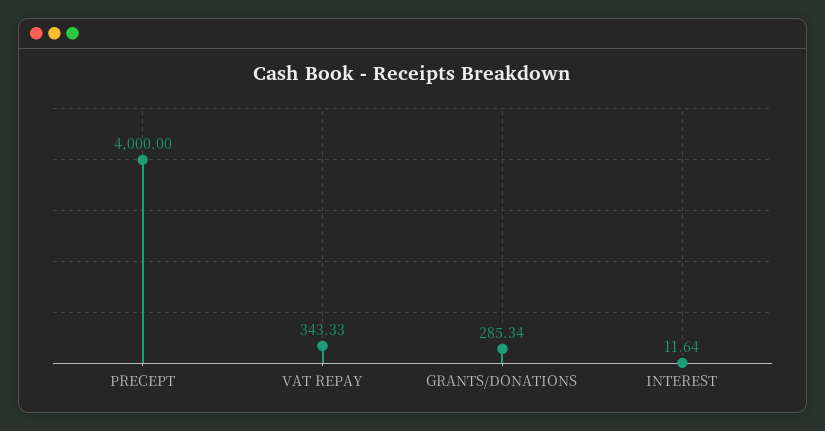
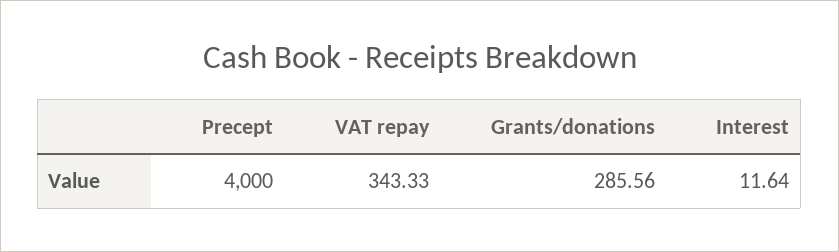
GRANTS/DONATIONS: 285.34 -> 285.56

